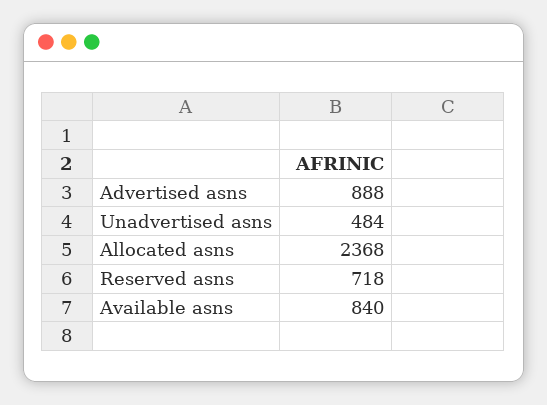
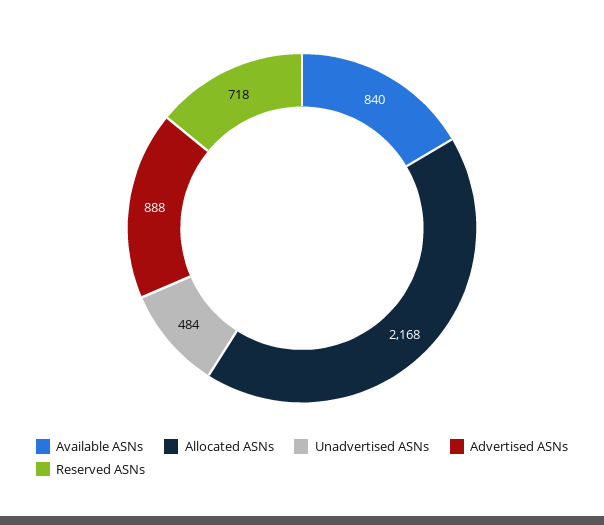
Allocated asns: 2368 -> 2168

